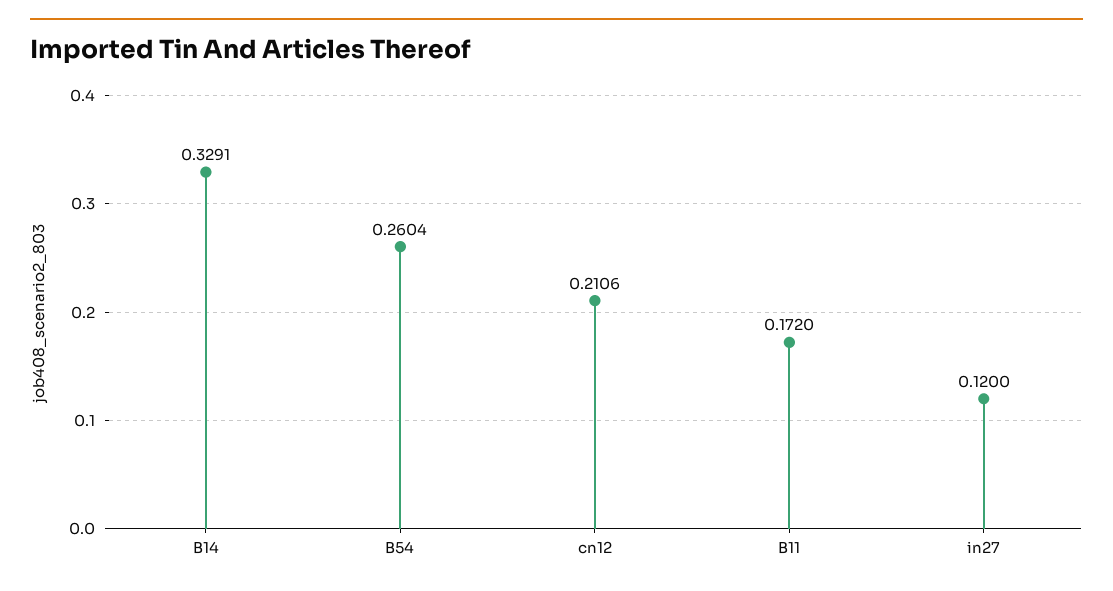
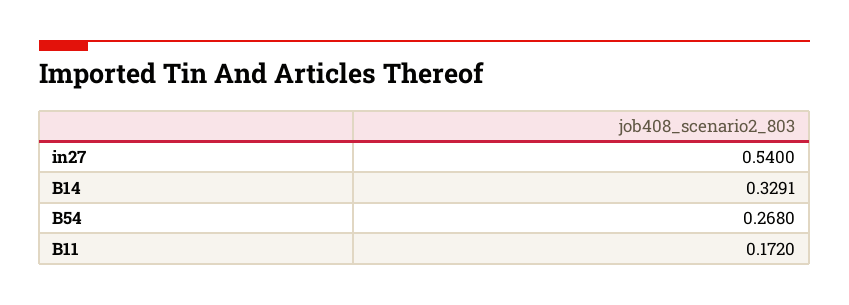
B54: 0.2604 -> 0.268
cn12: 0.2106 -> none
in27: 0.12 -> 0.54

